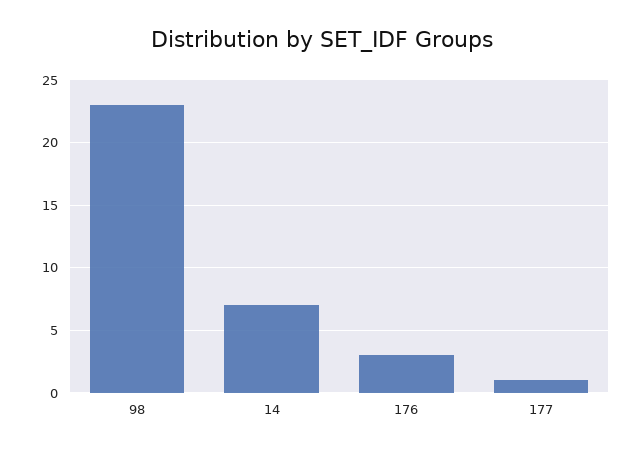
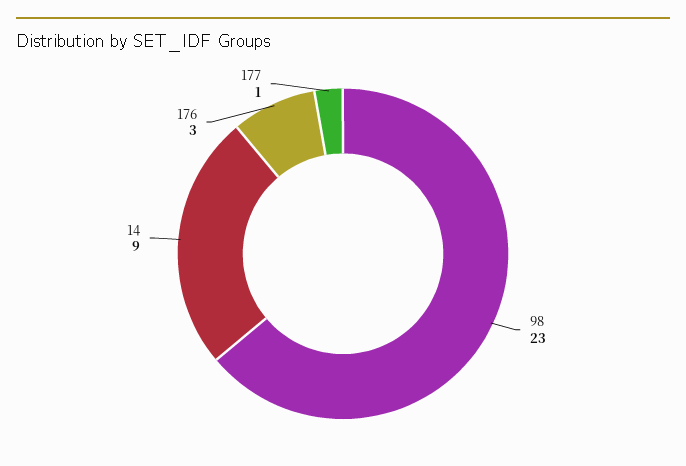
14: 7 -> 9

